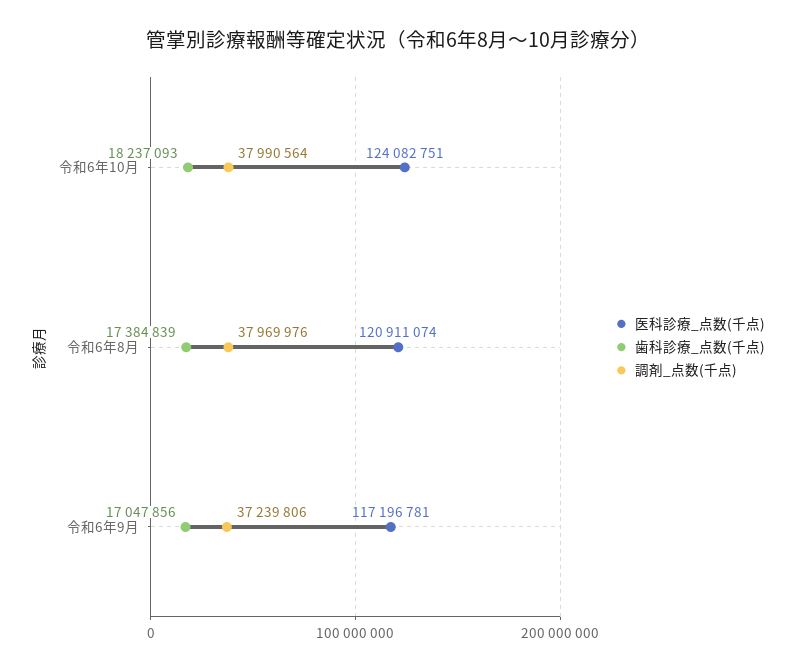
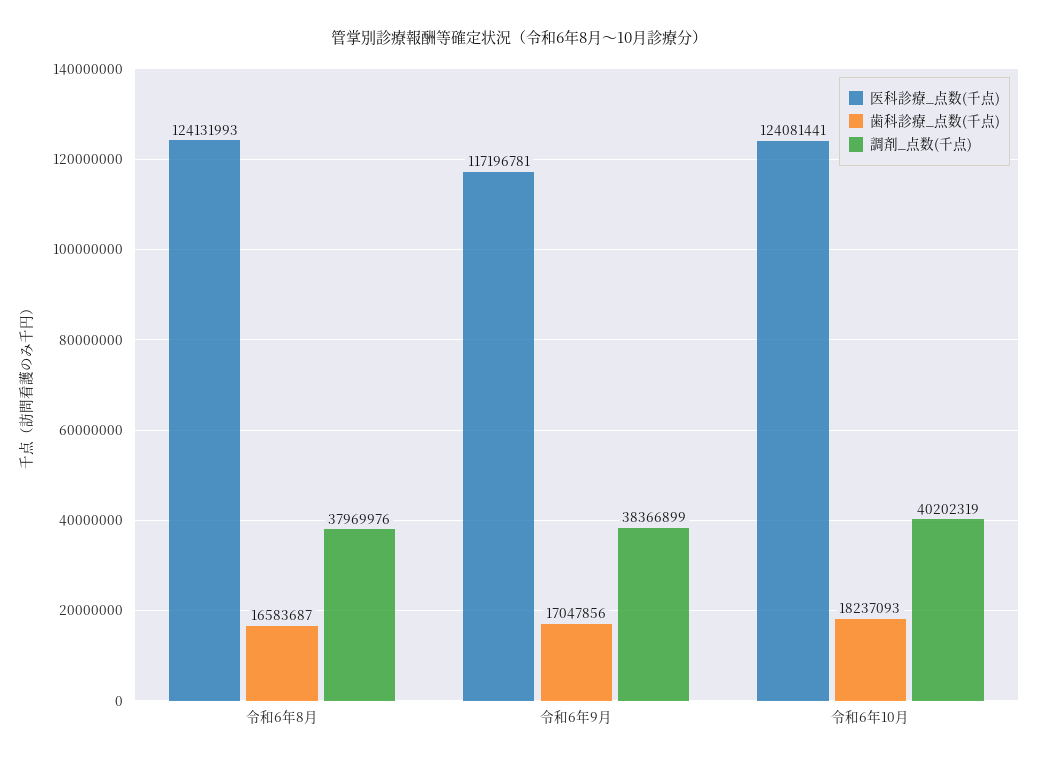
医科診療_点数(千点), 令和6年10月: 124082751 -> 124081441
調剤_点数(千点), 令和6年10月: 37990564 -> 40202319
医科診療_点数(千点), 令和6年8月: 120911074 -> 124131993
歯科診療_点数(千点), 令和6年8月: 17384839 -> 16583687
調剤_点数(千点), 令和6年9月: 37239806 -> 38366899

